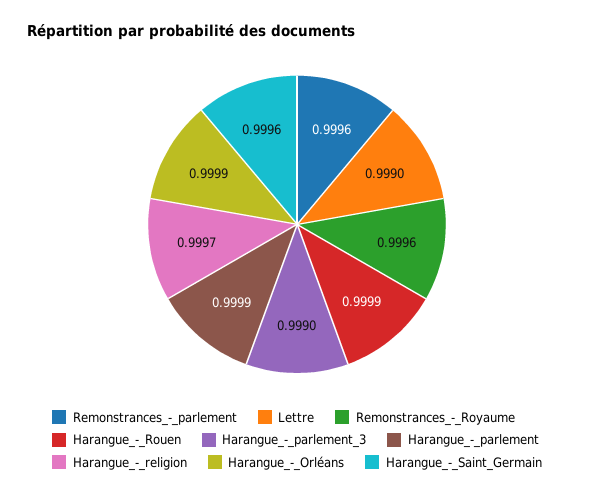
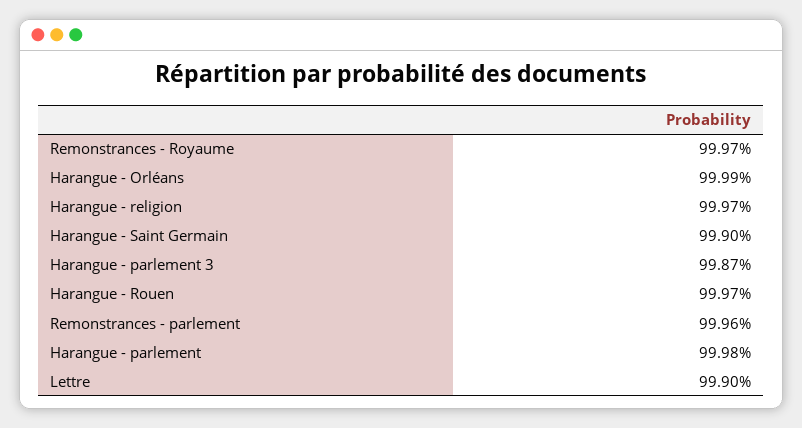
Remonstrances_-_Royaume: 0.9996 -> 0.9997
Harangue_-_Rouen: 0.9999 -> 0.9997
Harangue_-_parlement_3: 0.999 -> 0.9987
Harangue_-_parlement: 0.9999 -> 0.9998
Harangue_-_Saint_Germain: 0.9996 -> 0.999

